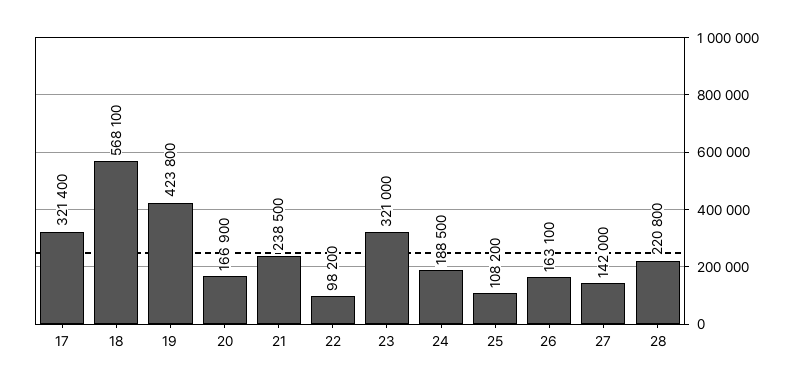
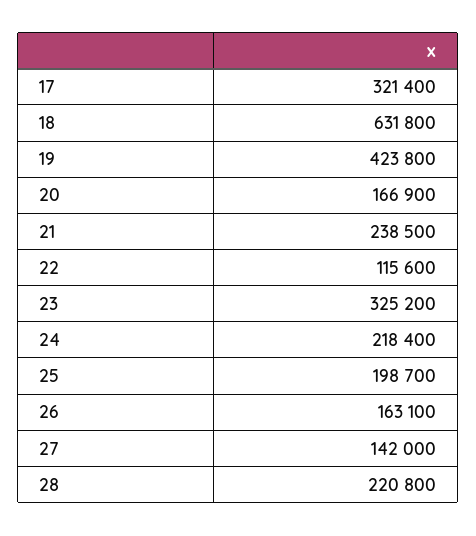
18: 568100 -> 631800
22: 98200 -> 115600
23: 321000 -> 325200
24: 188500 -> 218400
25: 108200 -> 198700

